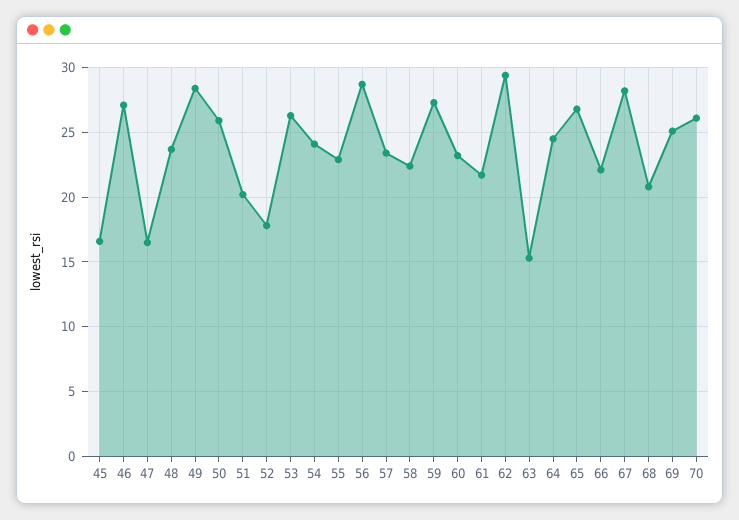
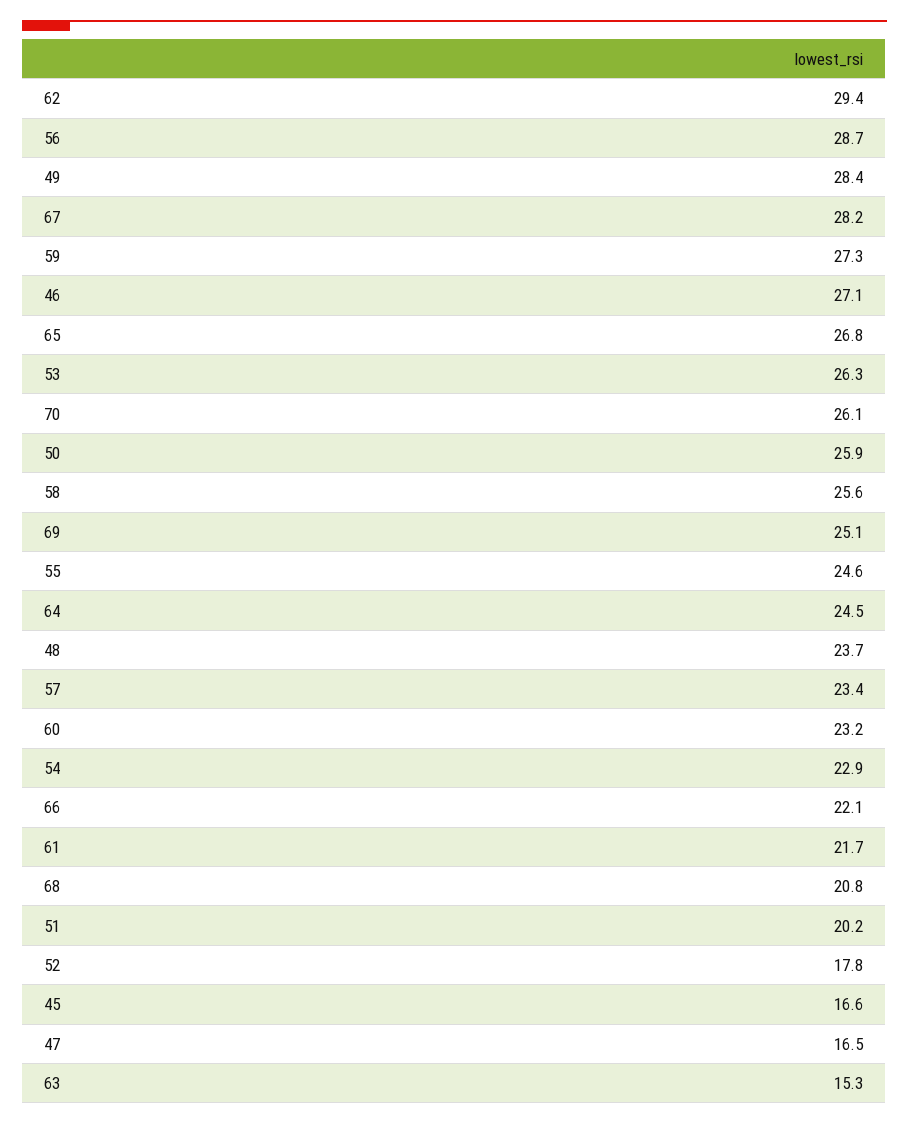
54: 24 -> 22.9
55: 23 -> 24.6
58: 22.5 -> 25.6

